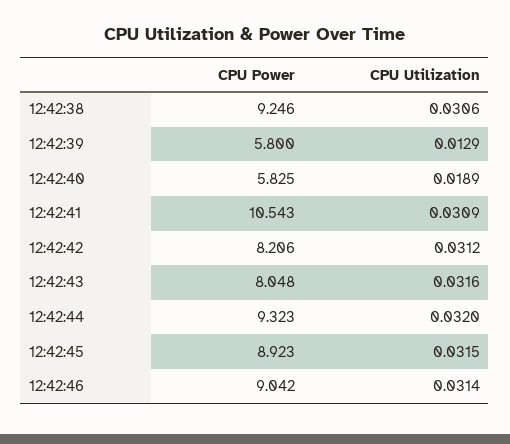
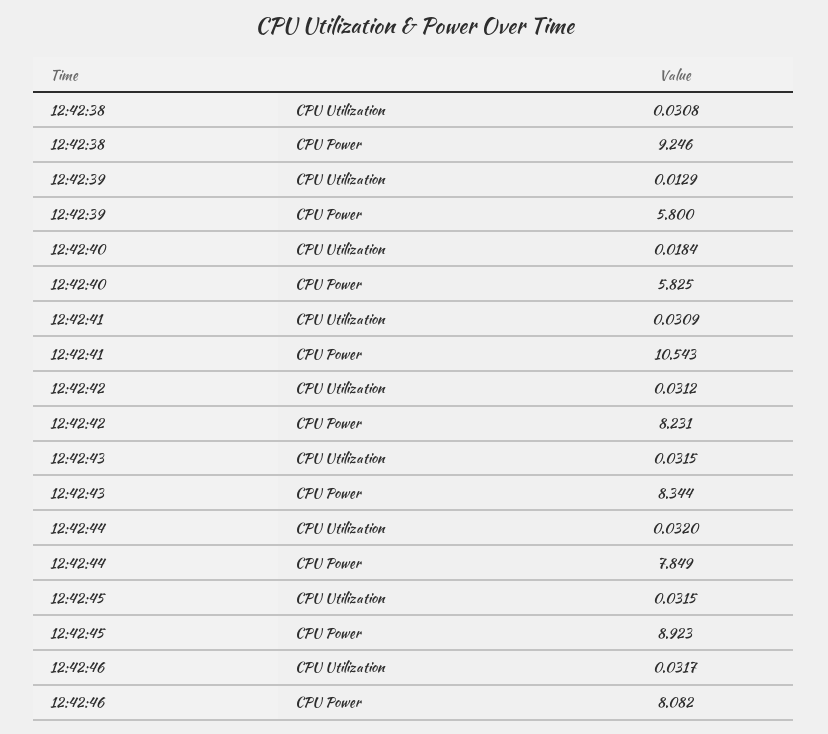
CPU Utilization, 12:42:38: 0.0306 -> 0.0308
CPU Utilization, 12:42:40: 0.0189 -> 0.0184
CPU Power, 12:42:42: 8.206 -> 8.231
CPU Power, 12:42:43: 8.048 -> 8.344
CPU Utilization, 12:42:43: 0.0316 -> 0.0315
CPU Power, 12:42:44: 9.323 -> 7.849
CPU Power, 12:42:46: 9.042 -> 8.082
CPU Utilization, 12:42:46: 0.0314 -> 0.0317

